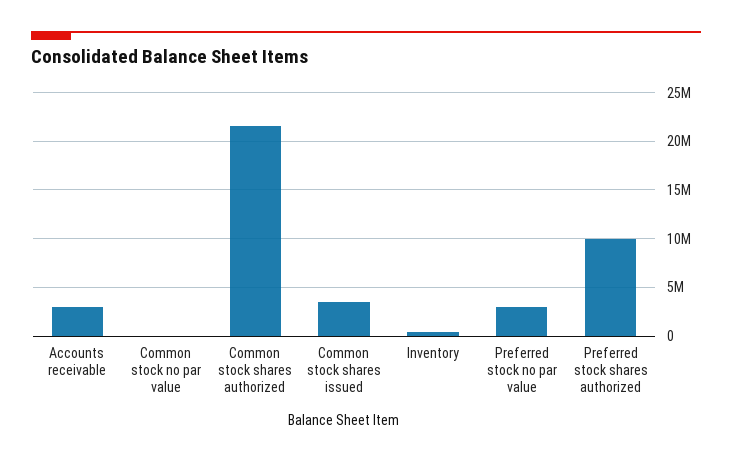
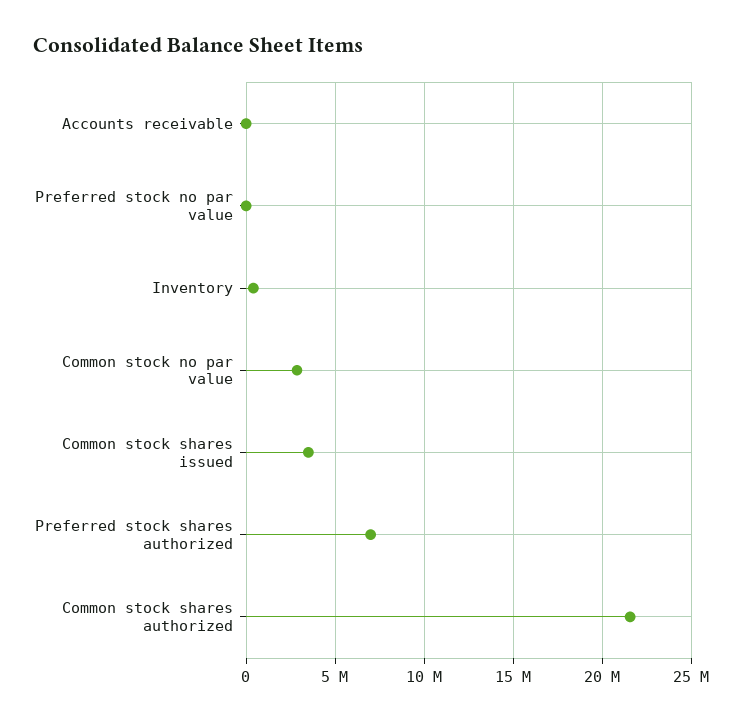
Accounts receivable: 3000000 -> 0
Common stock no par value: 0 -> 3000000
Preferred stock no par value: 3000000 -> 0
Preferred stock shares authorized: 10000000 -> 7000000

